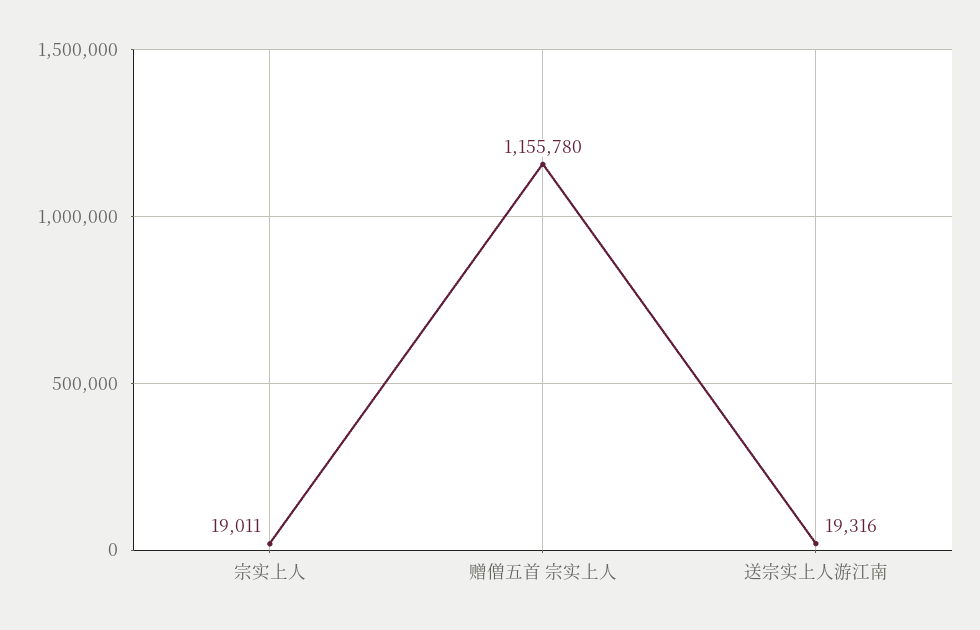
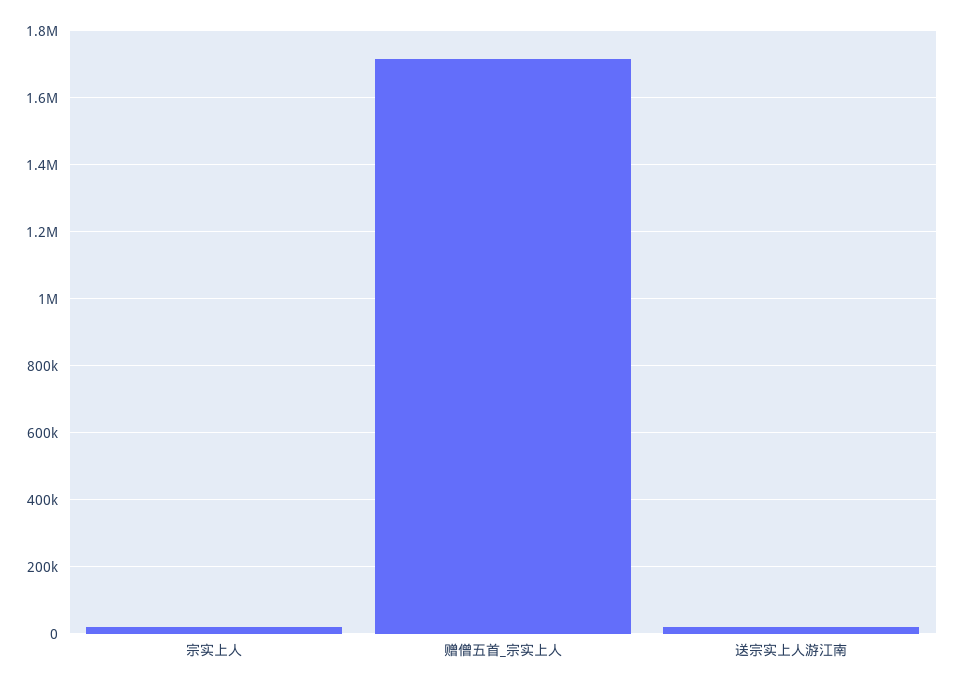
赠僧五首 宗实上人: 1155780 -> 1720000

